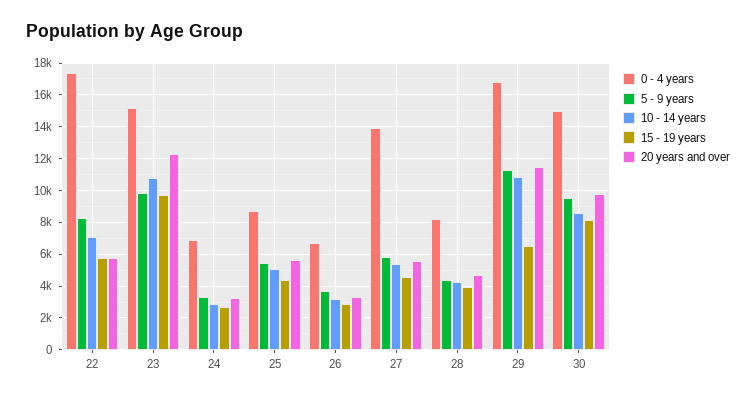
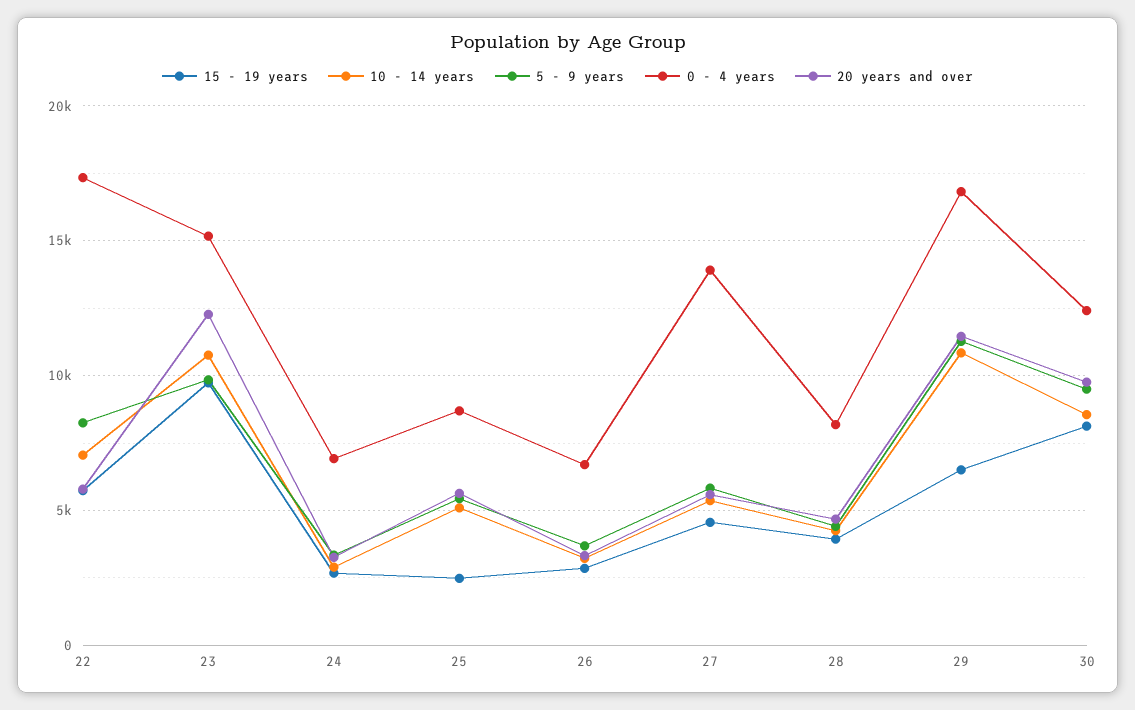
15 - 19 years, 25: 4500 -> 2500
0 - 4 years, 30: 15000 -> 12500

